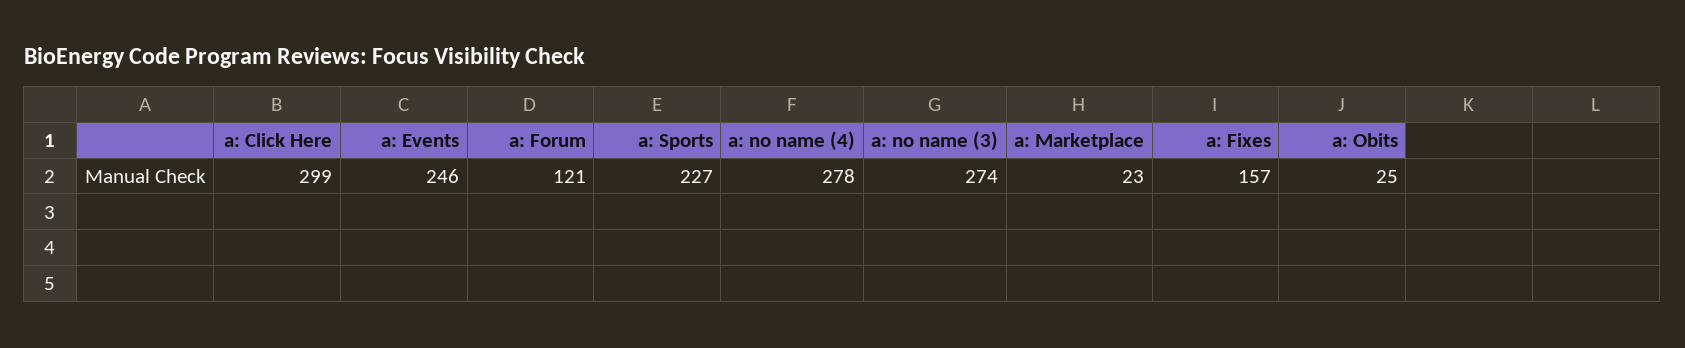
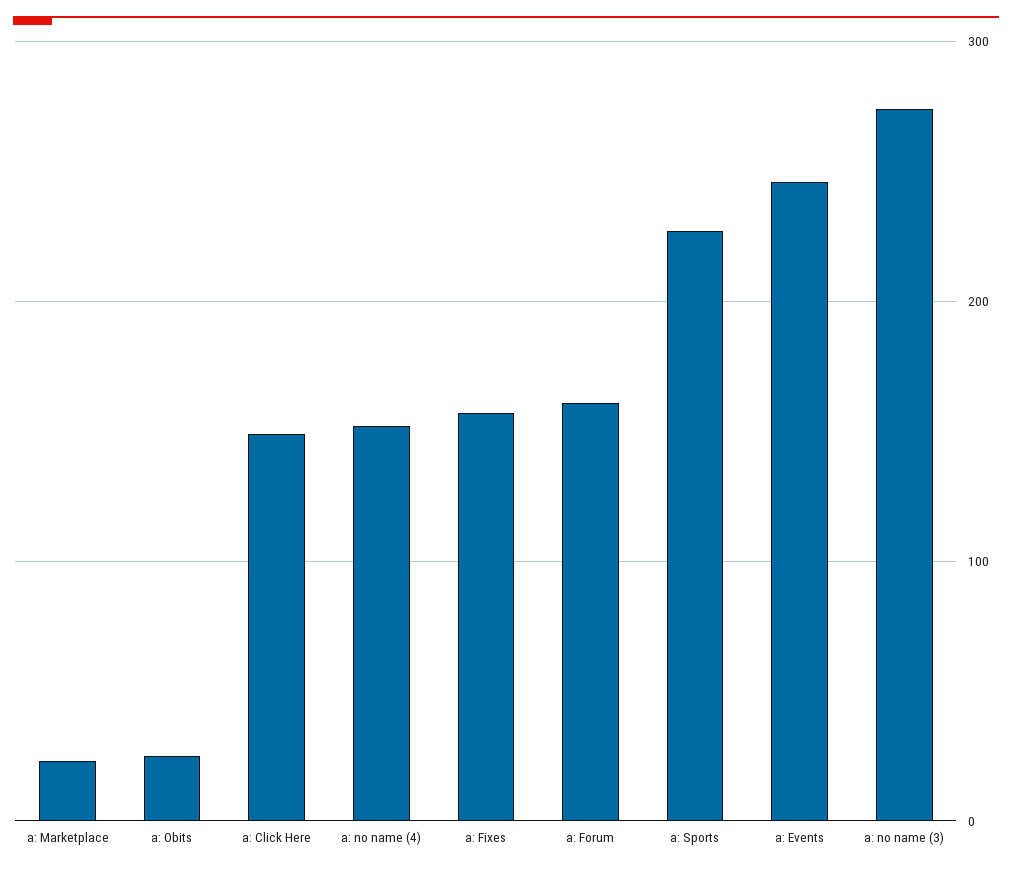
a: Click Here: 299 -> 150
a: Forum: 121 -> 160
a: no name (4): 278 -> 150

